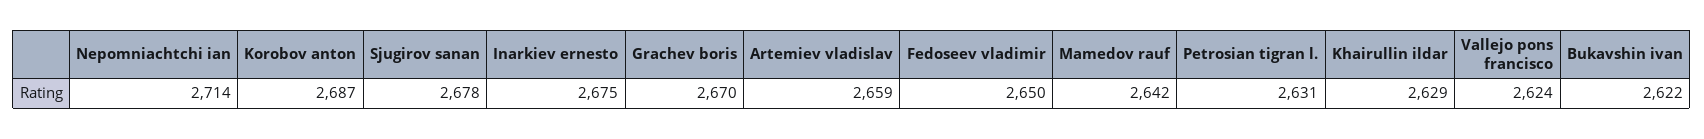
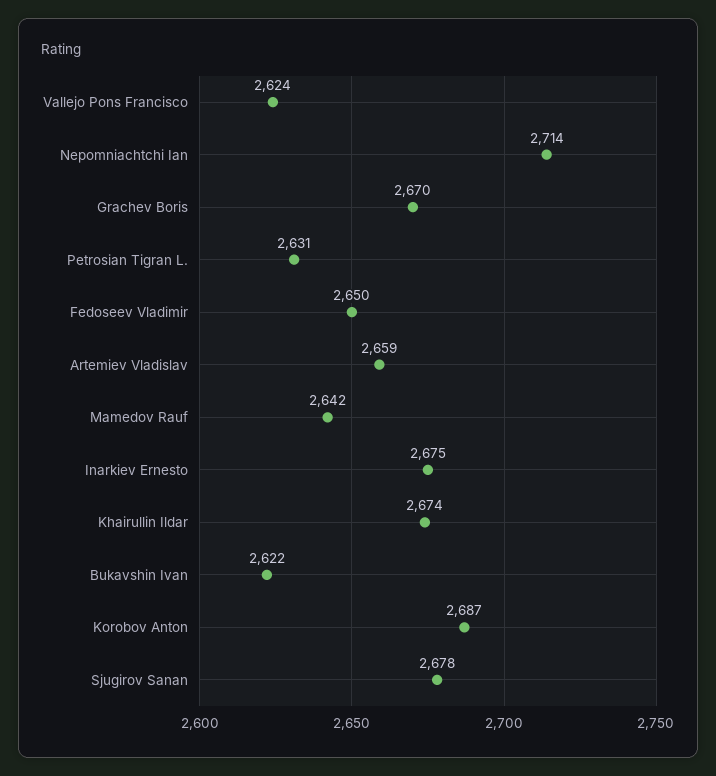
Khairullin ildar: 2629 -> 2674

